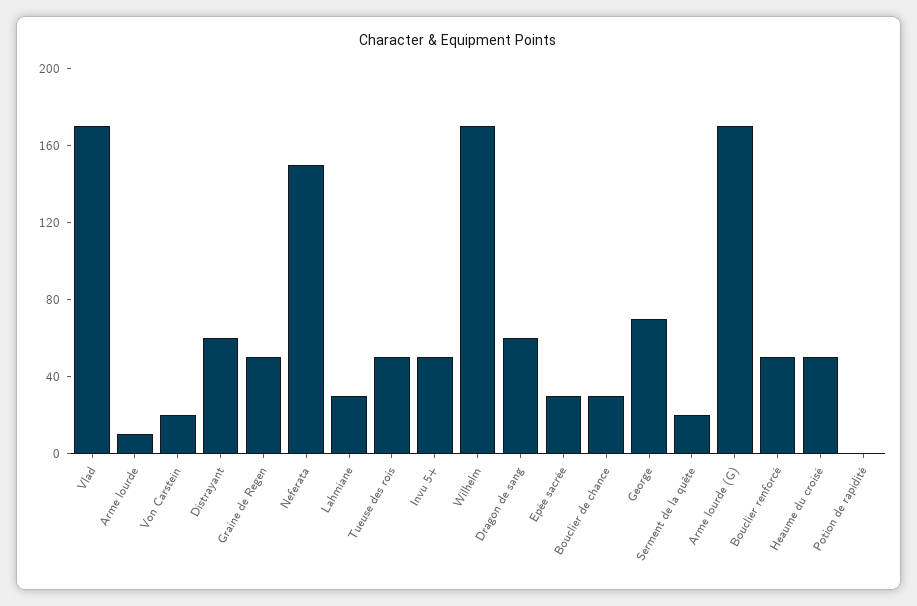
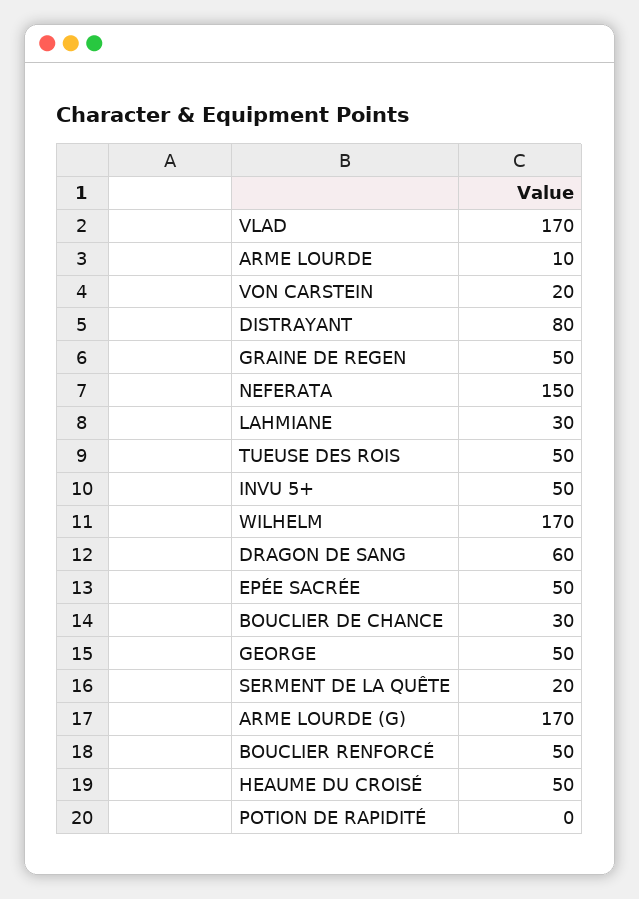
Distrayant: 60 -> 80
Epée sacrée: 30 -> 50
George: 70 -> 50

